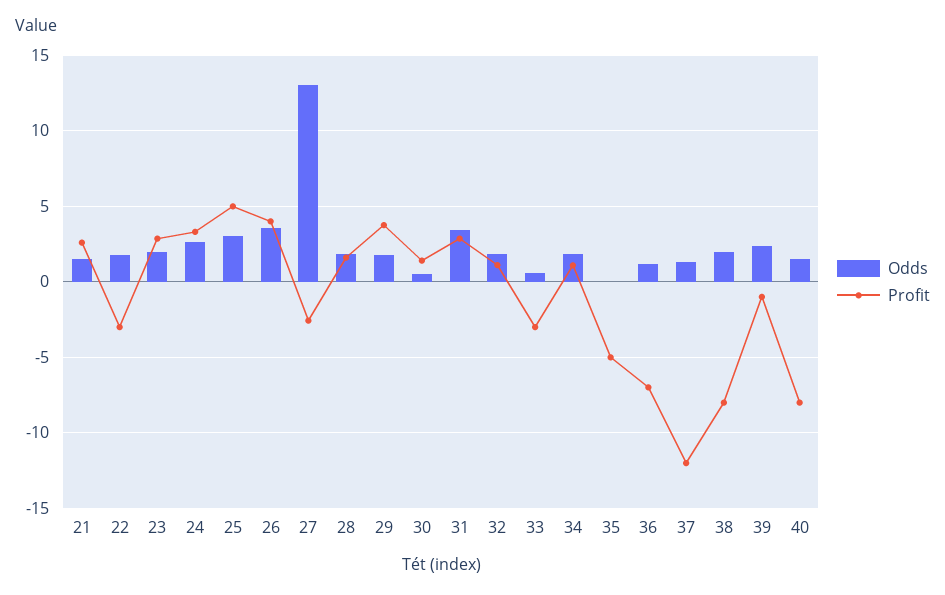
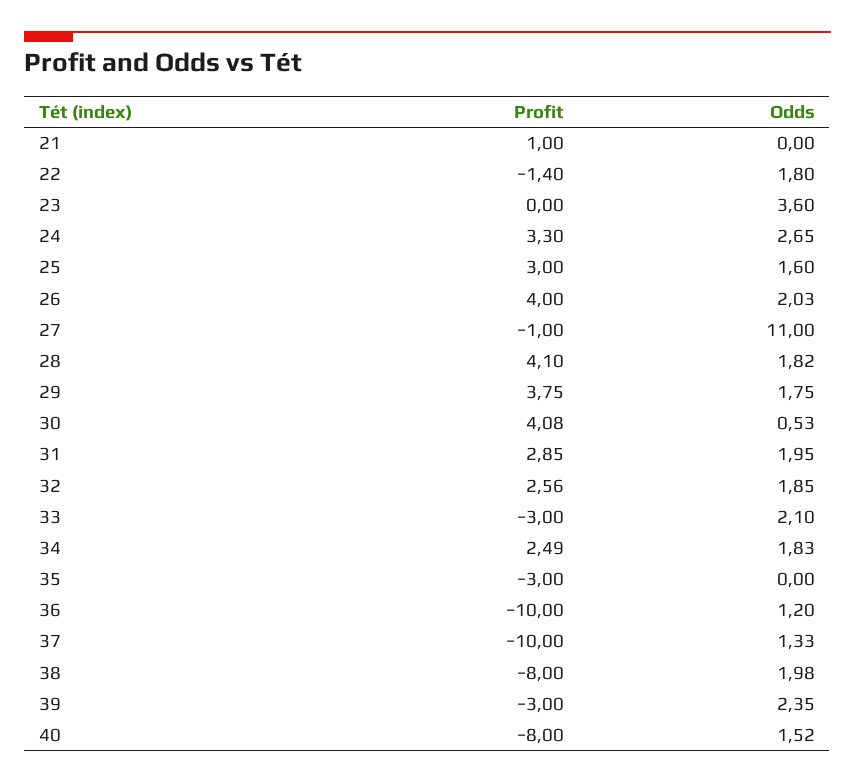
Odds, 21: 1.5 -> 0
Profit, 21: 2.5 -> 1
Profit, 22: -3 -> -1.4
Odds, 23: 2 -> 3.6
Profit, 23: 3 -> 0
Odds, 25: 3 -> 1.6
Profit, 25: 5 -> 3
Odds, 26: 3.5 -> 2.03
Odds, 27: 13 -> 11
Profit, 27: -2.5 -> -1
Profit, 28: 1.5 -> 4.1
Profit, 30: 1.5 -> 4.08
Odds, 31: 3.5 -> 1.95
Profit, 32: 1 -> 2.56
Odds, 33: 0.5 -> 2.1
Profit, 34: 1 -> 2.49
Profit, 35: -5 -> -3
Profit, 36: -7 -> -10
Profit, 37: -12 -> -10
Profit, 39: -1 -> -3

